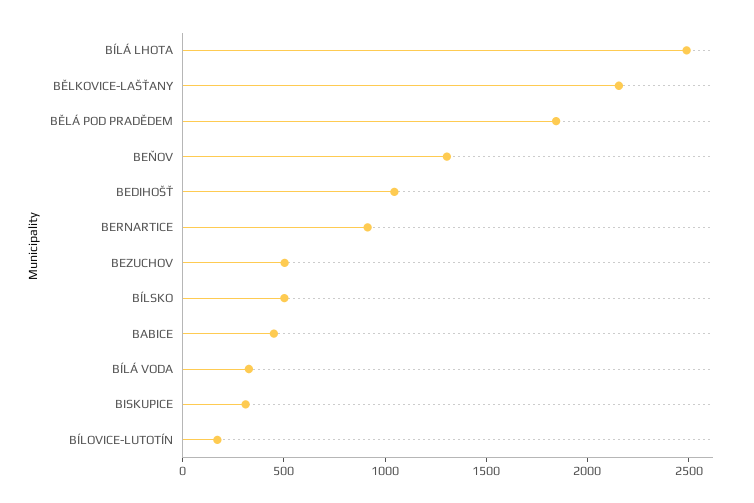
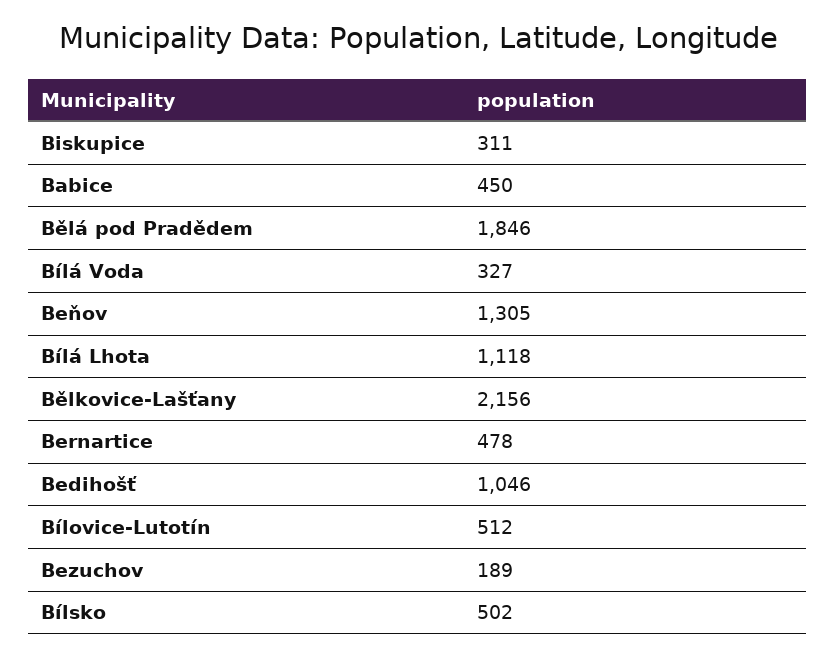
BÍLÁ LHOTA: 2500 -> 1118
BERNARTICE: 900 -> 478
BEZUCHOV: 500 -> 189
BÍLOVICE-LUTOTÍN: 200 -> 512

